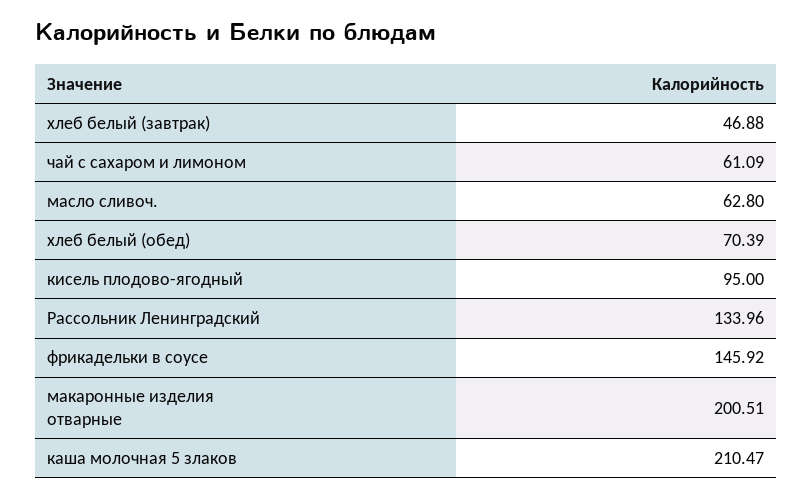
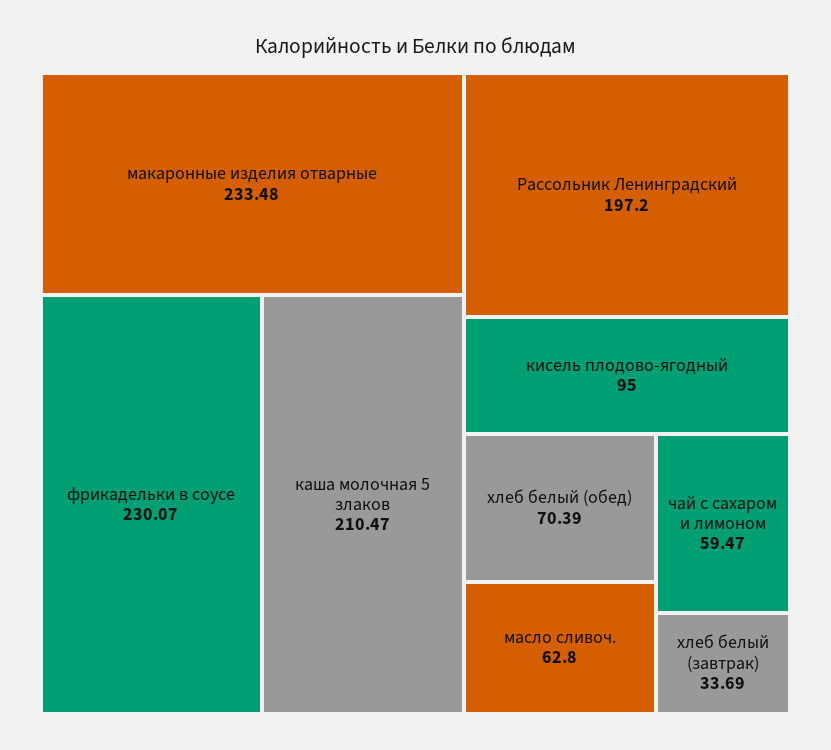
хлеб белый (завтрак): 46.88 -> 33.69
чай с сахаром и лимоном: 61.09 -> 59.47
Рассольник Ленинградский: 133.96 -> 197.2
фрикадельки в соусе: 145.92 -> 230.07
макаронные изделия отварные: 200.51 -> 233.48

